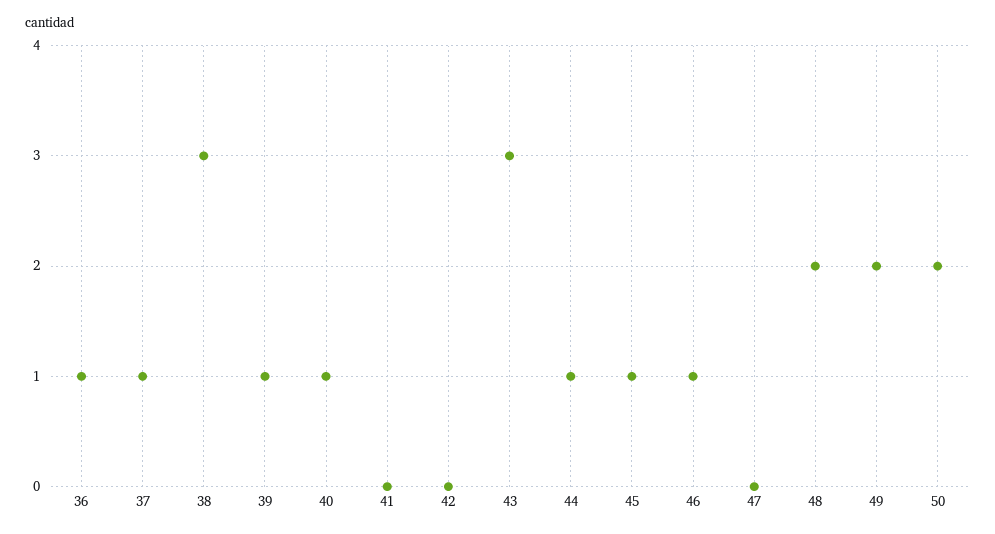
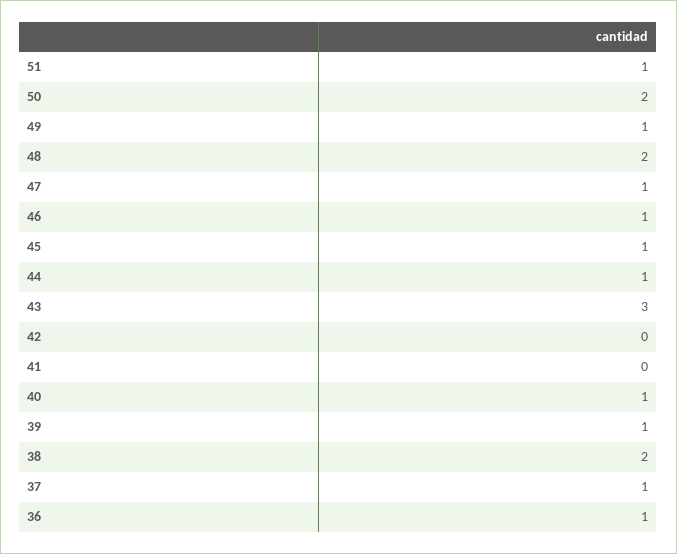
38: 3 -> 2
47: 0 -> 1
49: 2 -> 1
51: none -> 1

